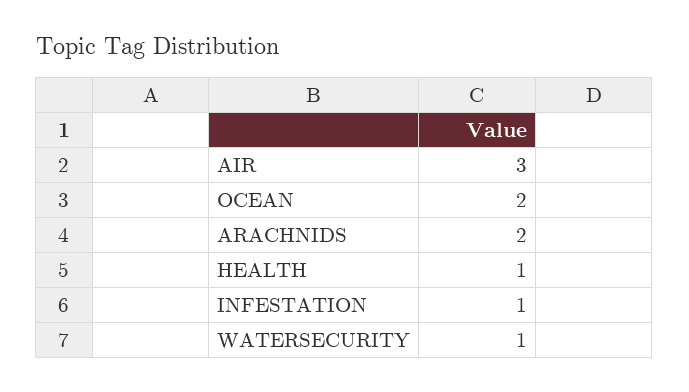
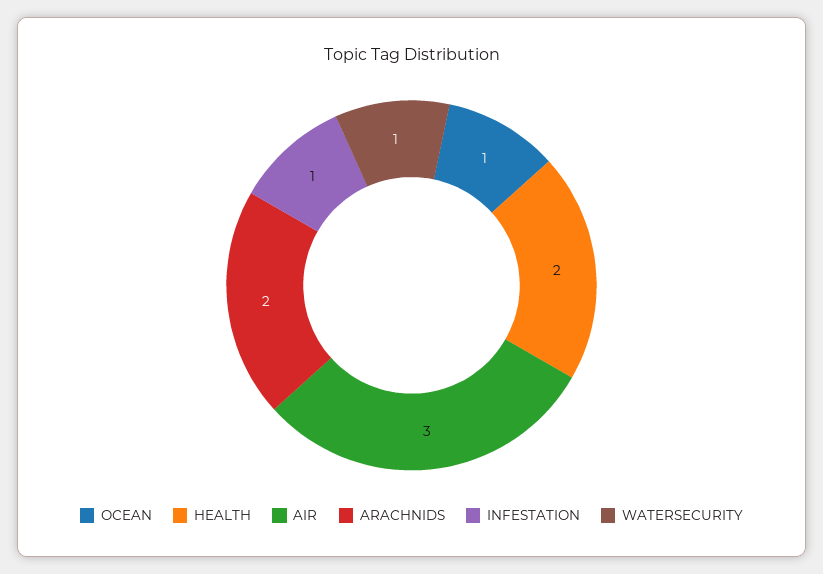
OCEAN: 2 -> 1
HEALTH: 1 -> 2

